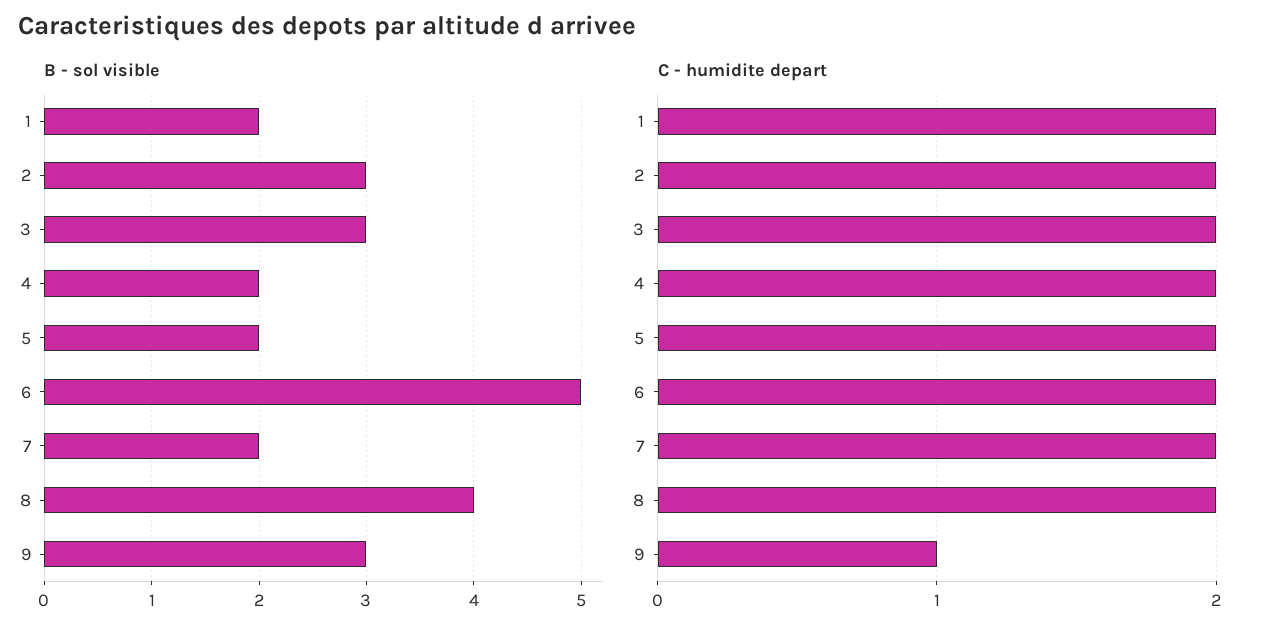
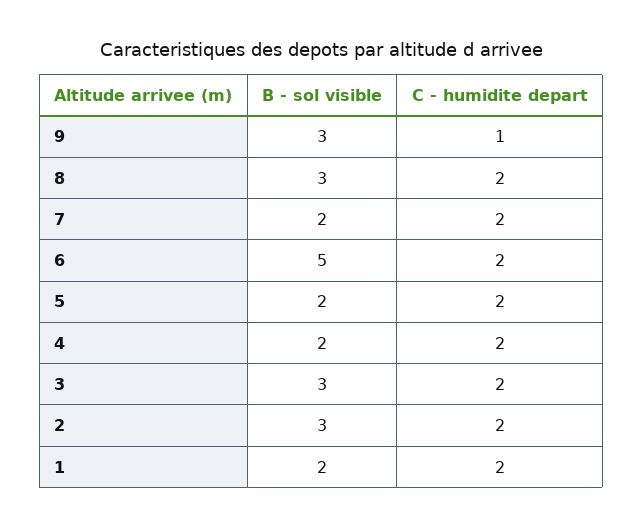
B - sol visible, 8: 4 -> 3

